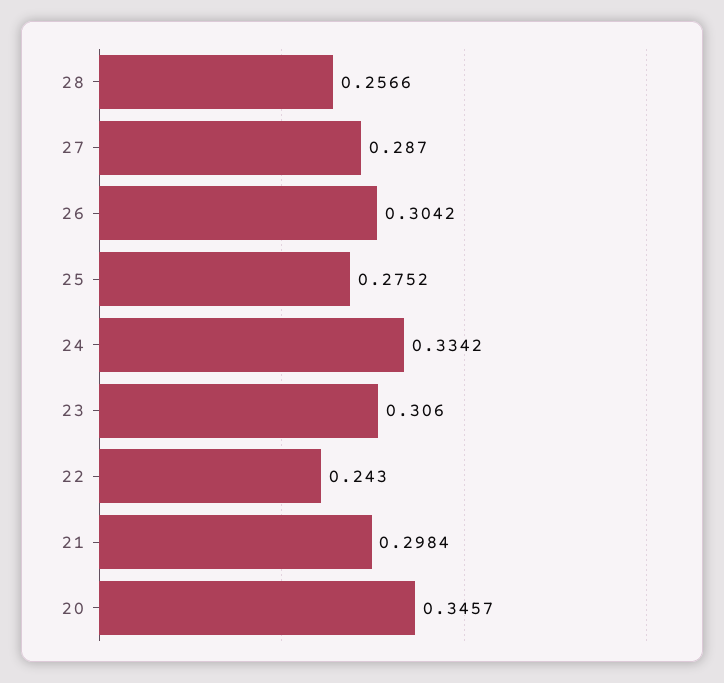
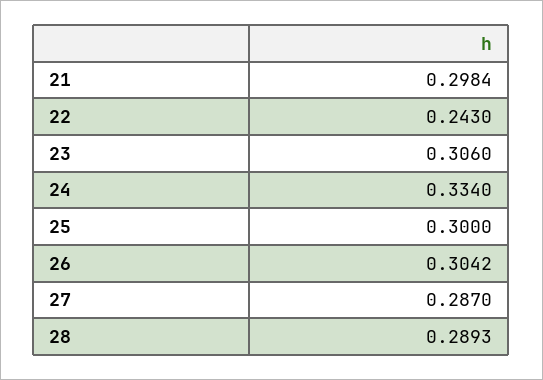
28: 0.2566 -> 0.2893
25: 0.2752 -> 0.3
24: 0.3342 -> 0.334
20: 0.3457 -> none

